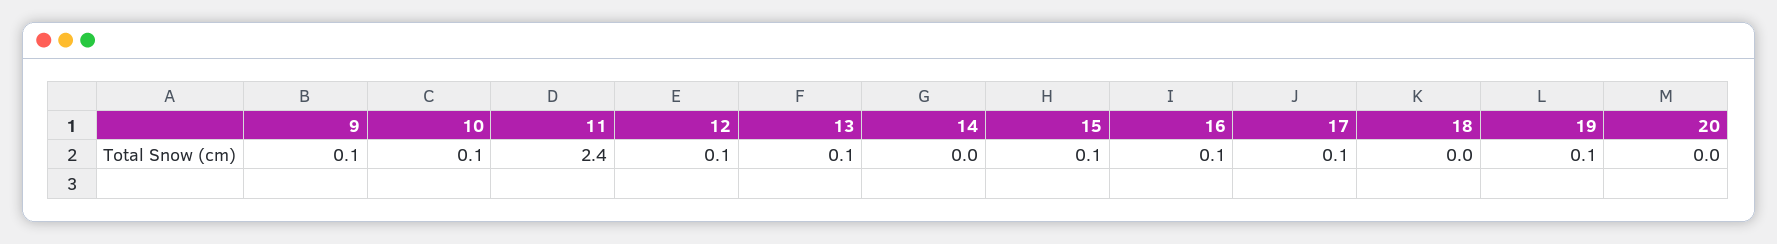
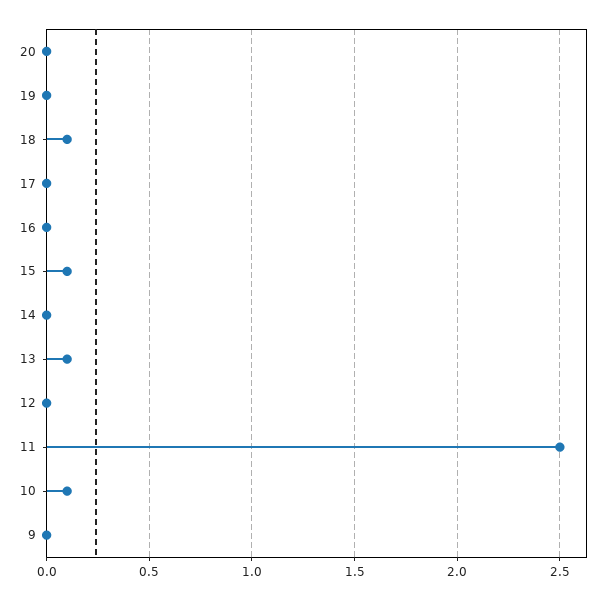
9: 0.1 -> 0
11: 2.4 -> 2.5
12: 0.1 -> 0
16: 0.1 -> 0
17: 0.1 -> 0
18: 0 -> 0.1
19: 0.1 -> 0

